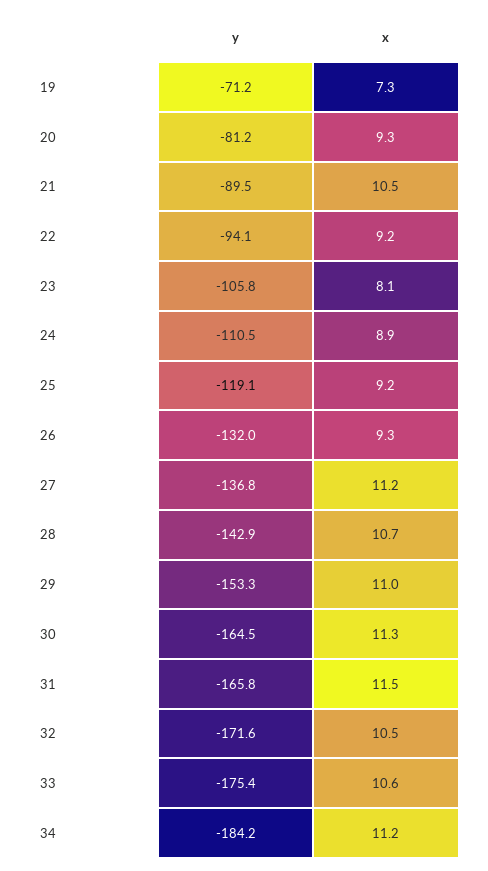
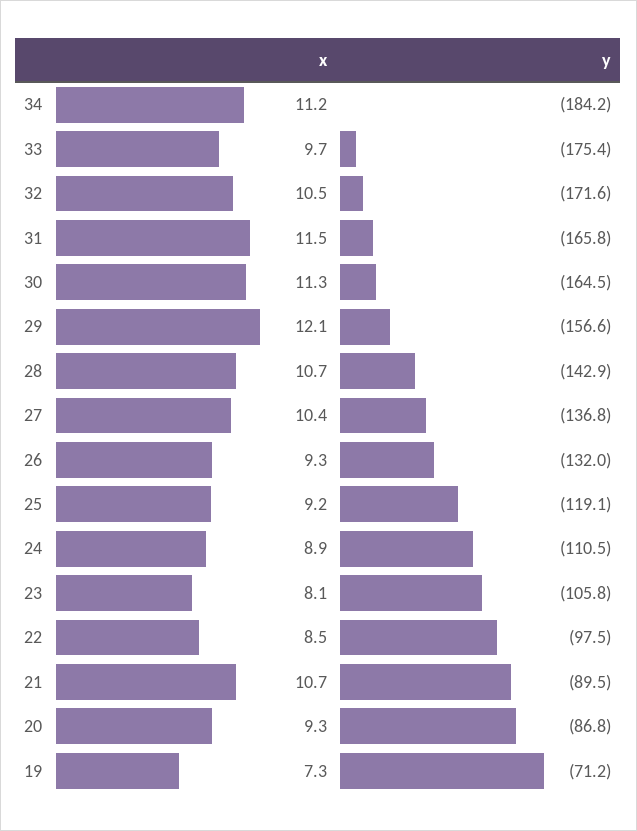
y, 20: -81.2 -> -86.8
x, 21: 10.5 -> 10.7
y, 22: -94.1 -> -97.5
x, 22: 9.2 -> 8.5
x, 27: 11.2 -> 10.4
y, 29: -153.3 -> -156.6
x, 29: 11 -> 12.1
x, 33: 10.6 -> 9.7

